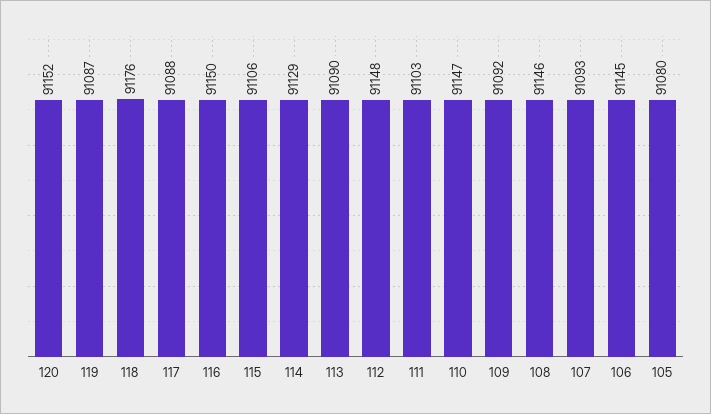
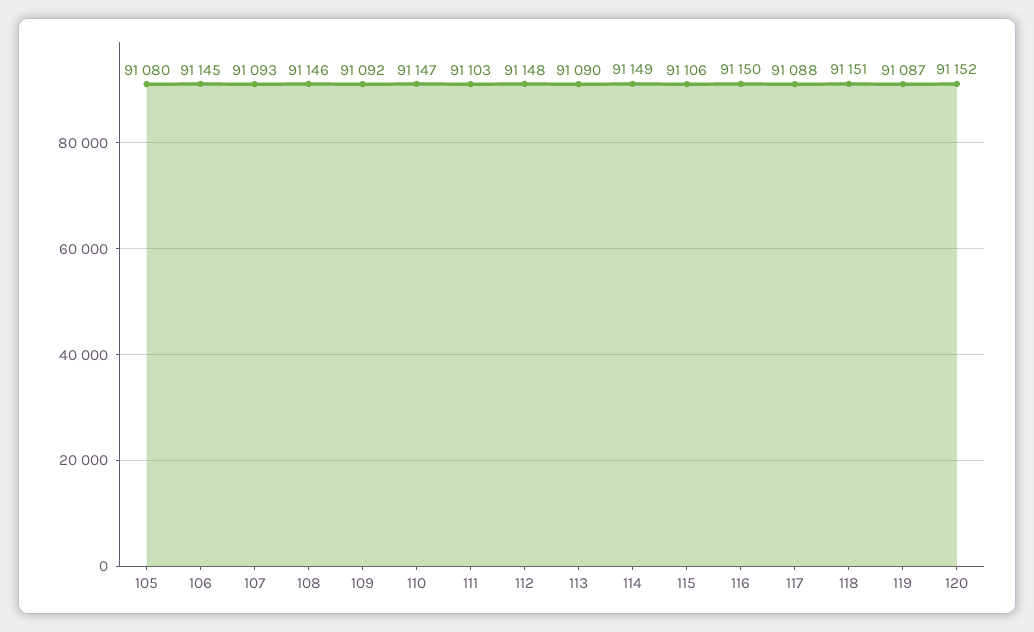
118: 91176 -> 91151
114: 91129 -> 91149

